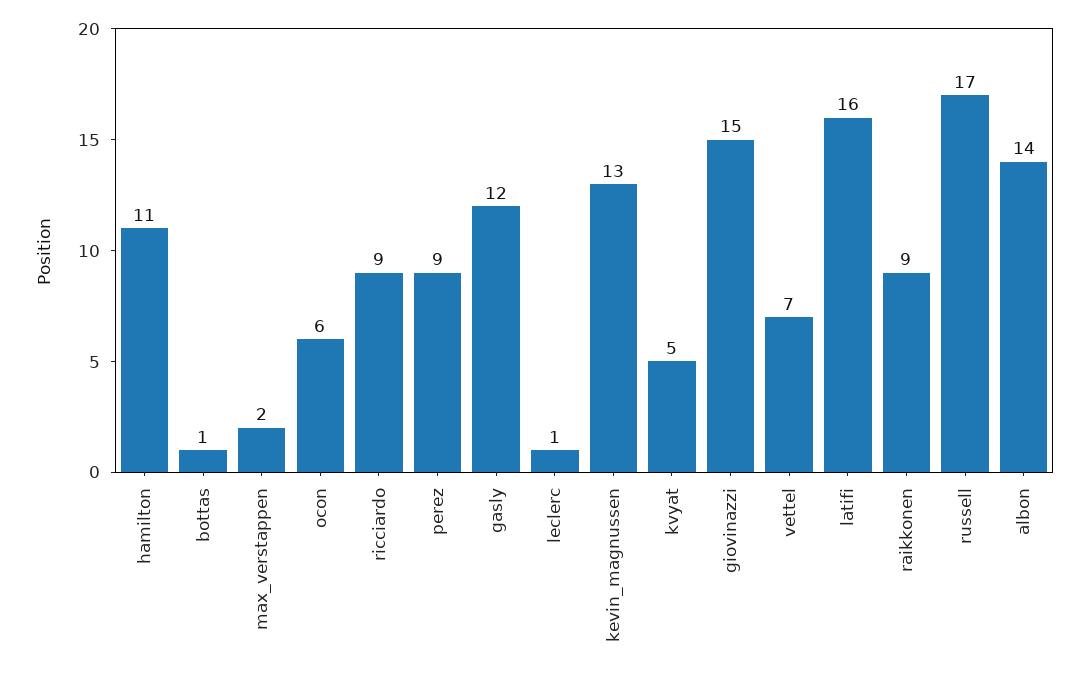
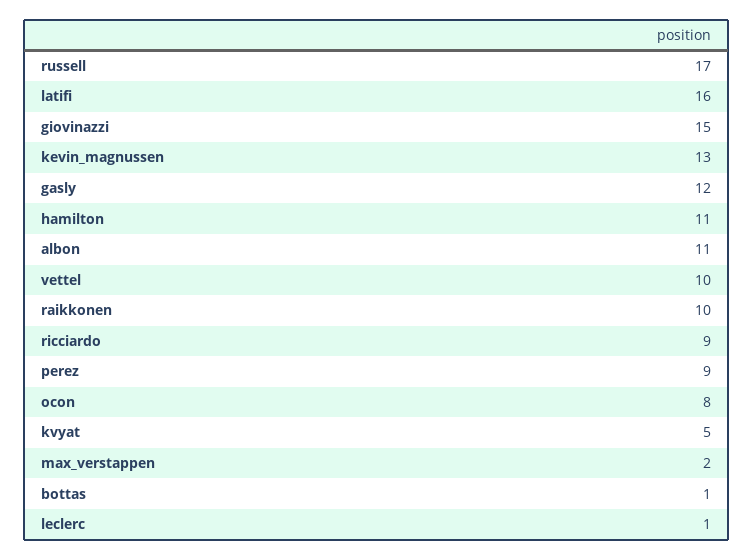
ocon: 6 -> 8
vettel: 7 -> 10
raikkonen: 9 -> 10
albon: 14 -> 11

